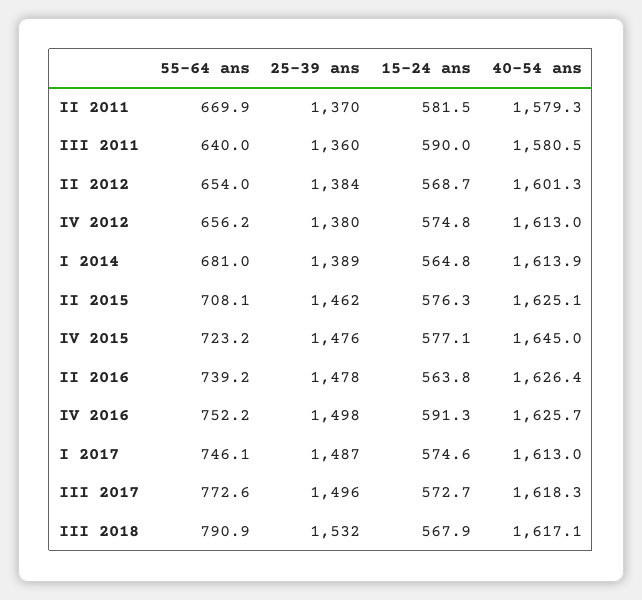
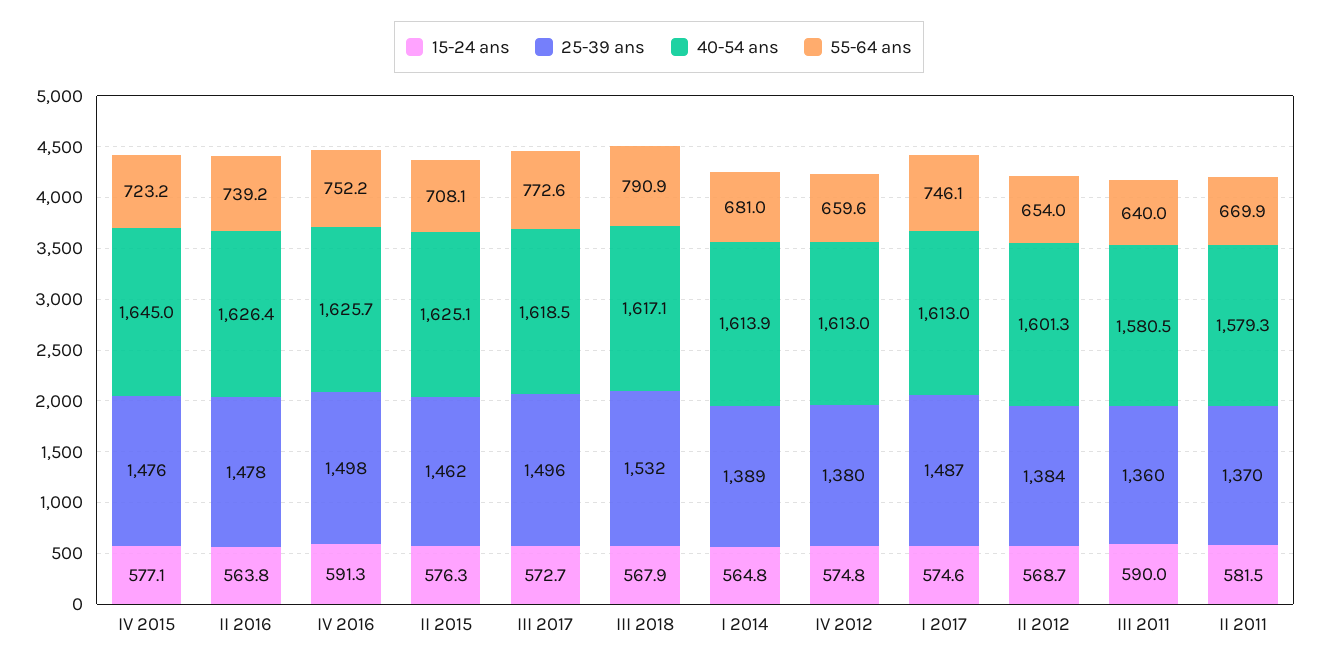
55-64 ans, IV 2012: 656.2 -> 659.6
40-54 ans, III 2017: 1618.3 -> 1618.5

